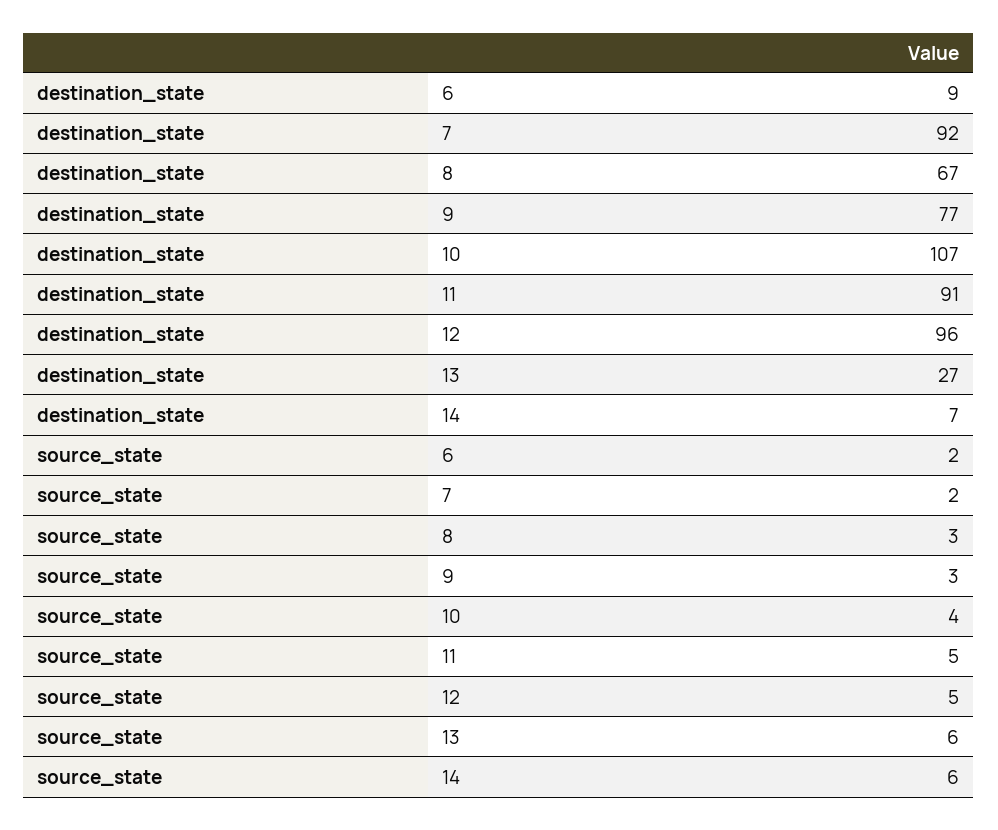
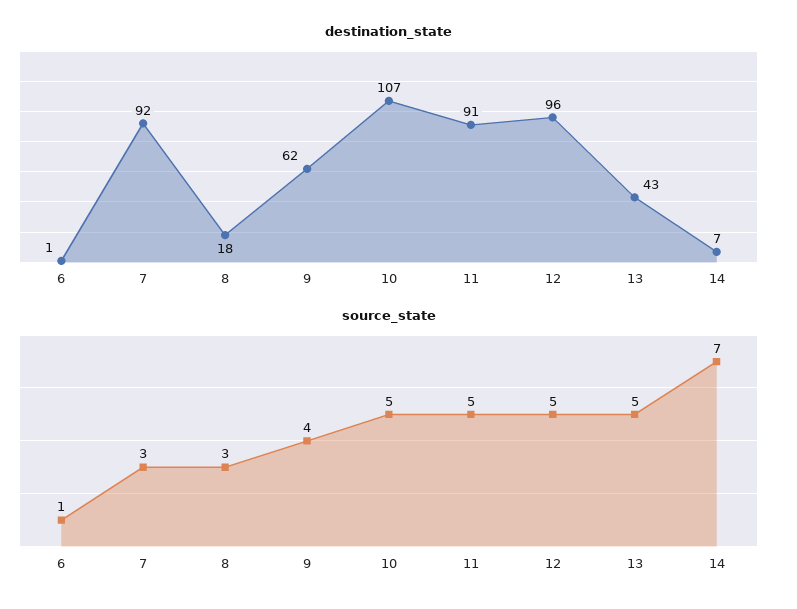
destination_state, 6: 9 -> 1
destination_state, 8: 67 -> 18
destination_state, 9: 77 -> 62
destination_state, 13: 27 -> 43
source_state, 6: 2 -> 1
source_state, 7: 2 -> 3
source_state, 9: 3 -> 4
source_state, 10: 4 -> 5
source_state, 13: 6 -> 5
source_state, 14: 6 -> 7

